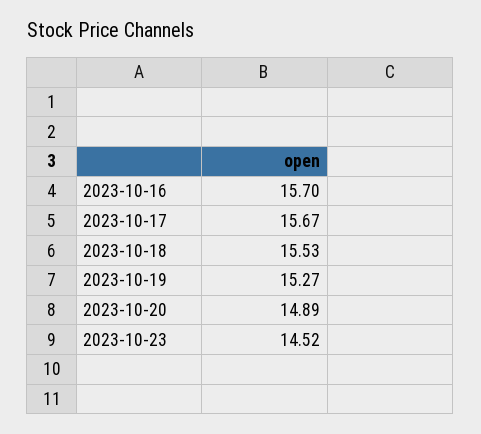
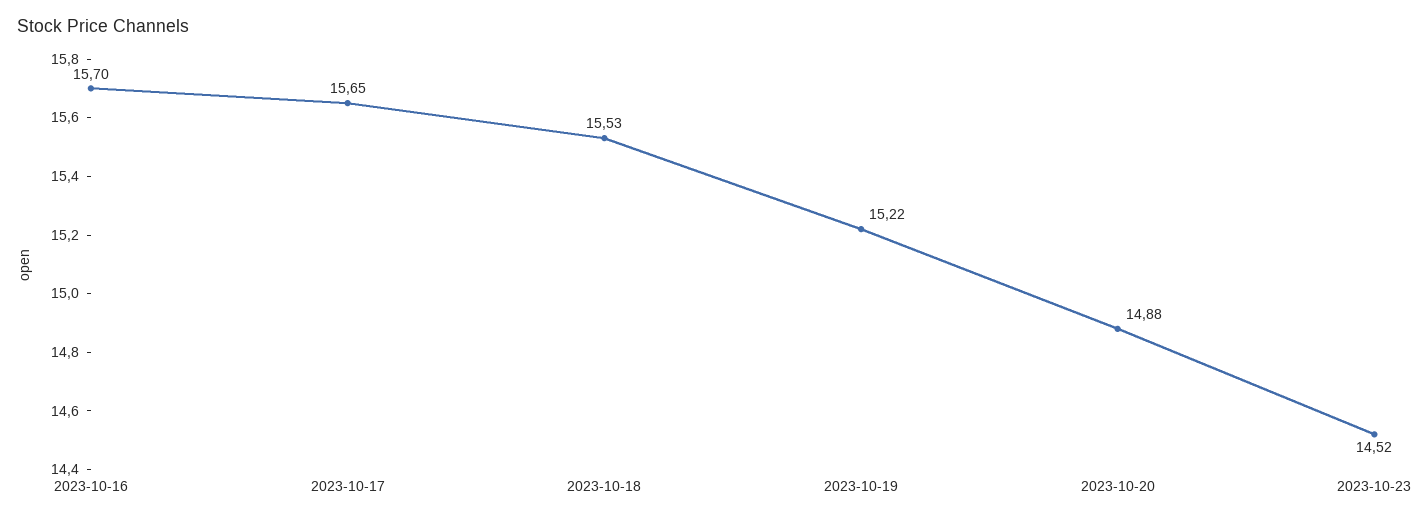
2023-10-17: 15.67 -> 15.65
2023-10-19: 15.27 -> 15.22
2023-10-20: 14.89 -> 14.88

